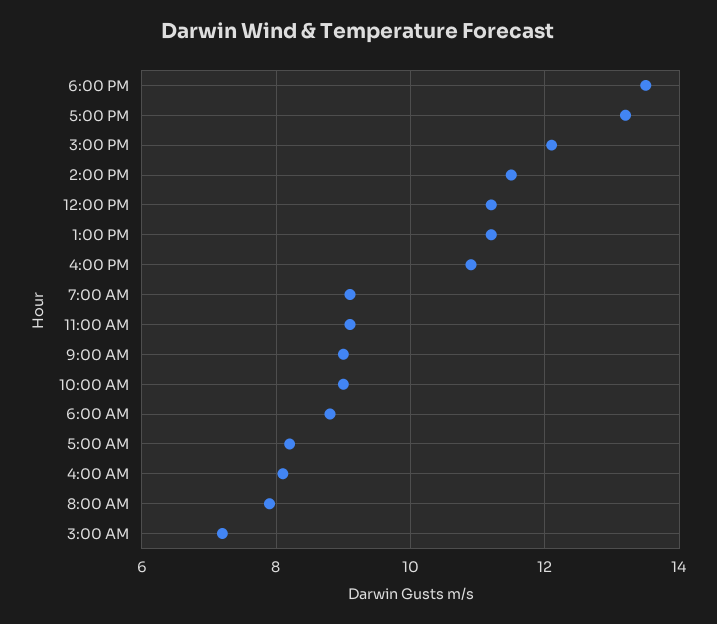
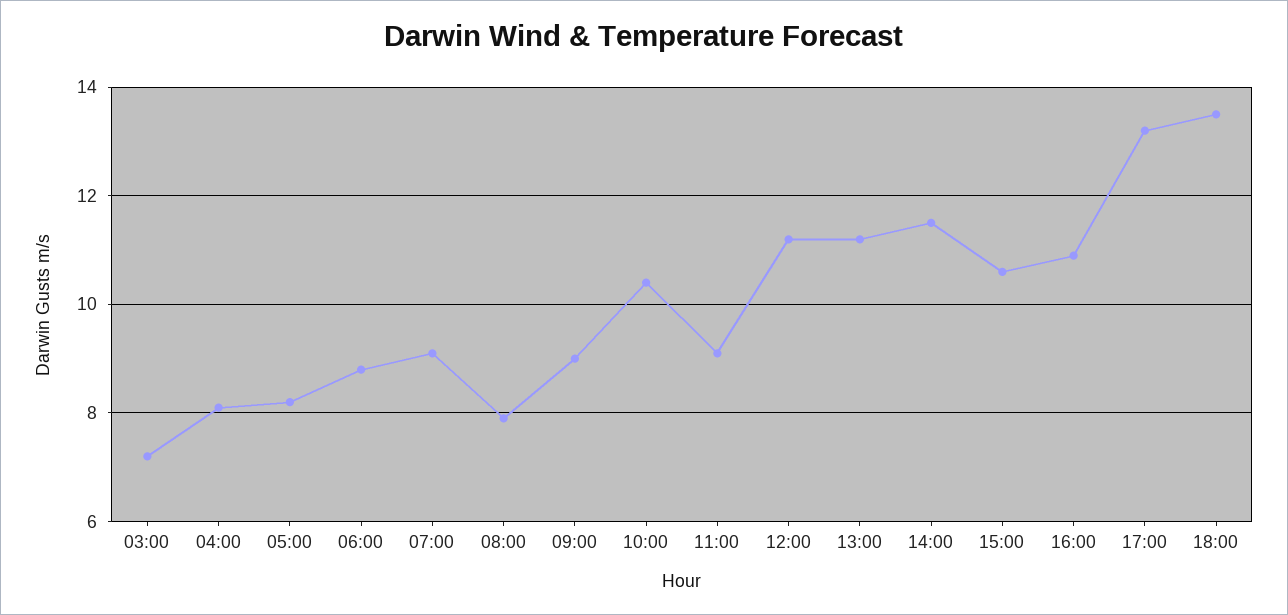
3:00 PM: 12 -> 10.5
10:00 AM: 9 -> 10.5

